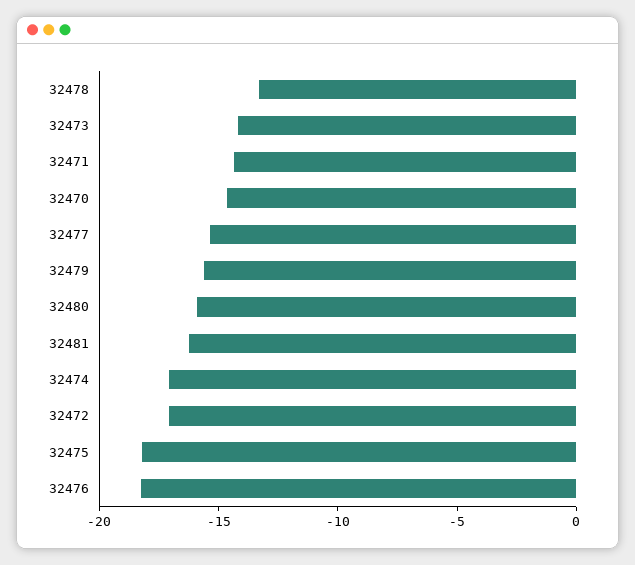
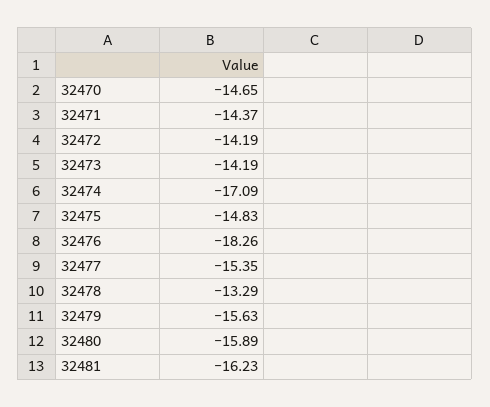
32472: -17 -> -14.19
32475: -18 -> -14.83

